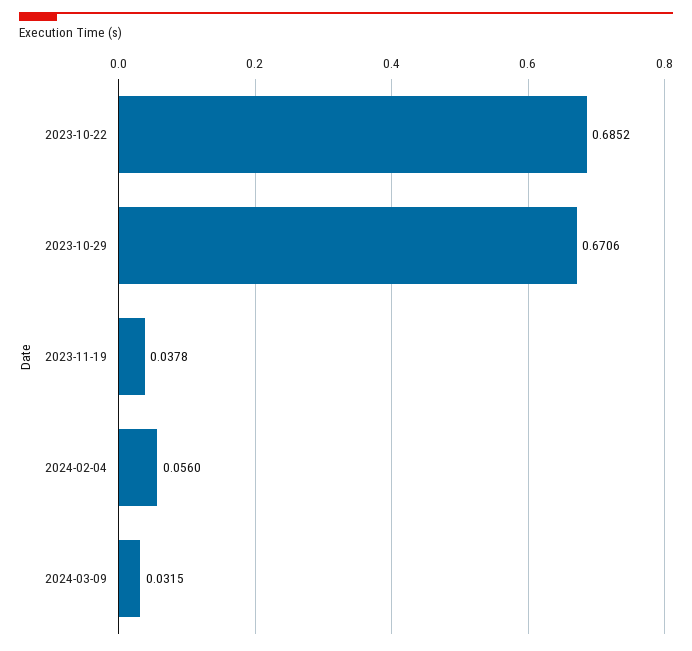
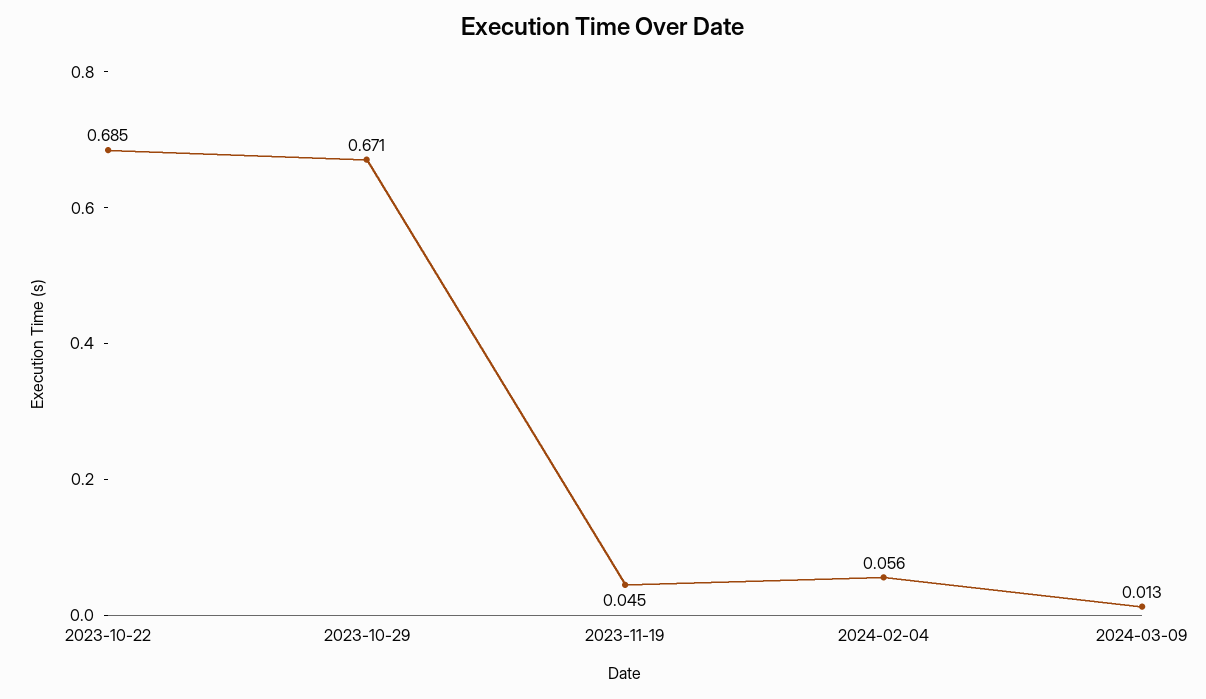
2023-11-19: 0.0378 -> 0.045
2024-03-09: 0.0315 -> 0.013

